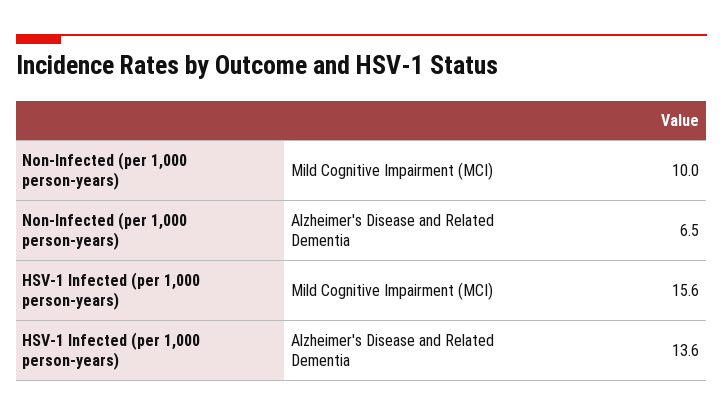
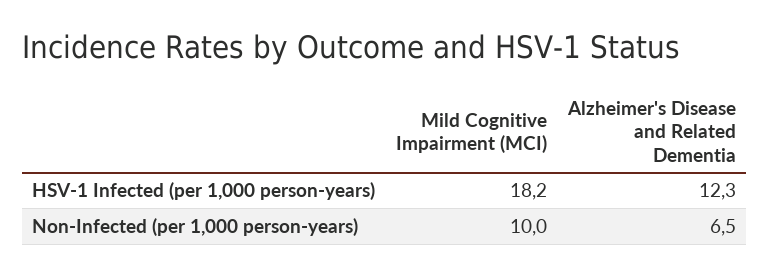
HSV-1 Infected (per 1,000 person-years), Mild Cognitive Impairment (MCI): 15.6 -> 18.2
HSV-1 Infected (per 1,000 person-years), Alzheimer's Disease and Related Dementia: 13.6 -> 12.3

